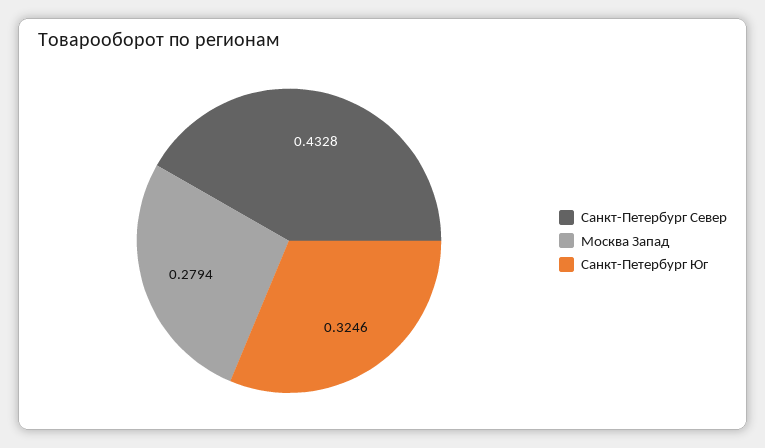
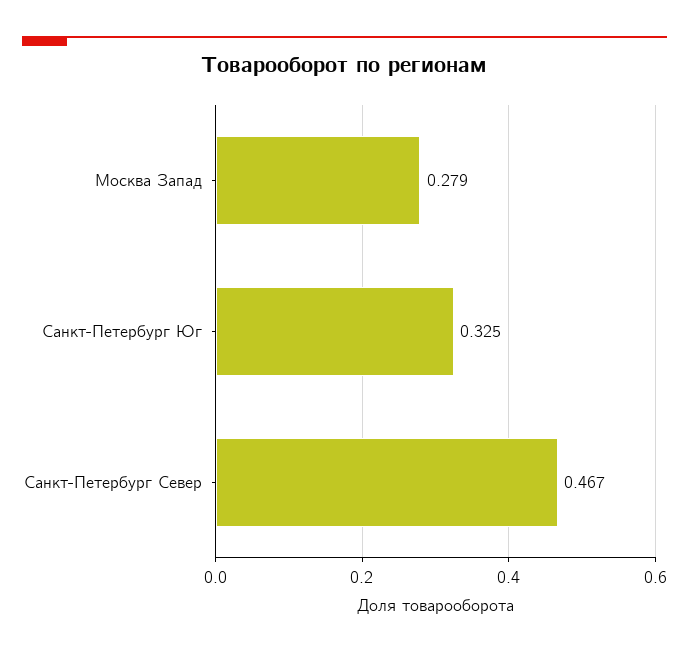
Санкт-Петербург Север: 0.4328 -> 0.467

